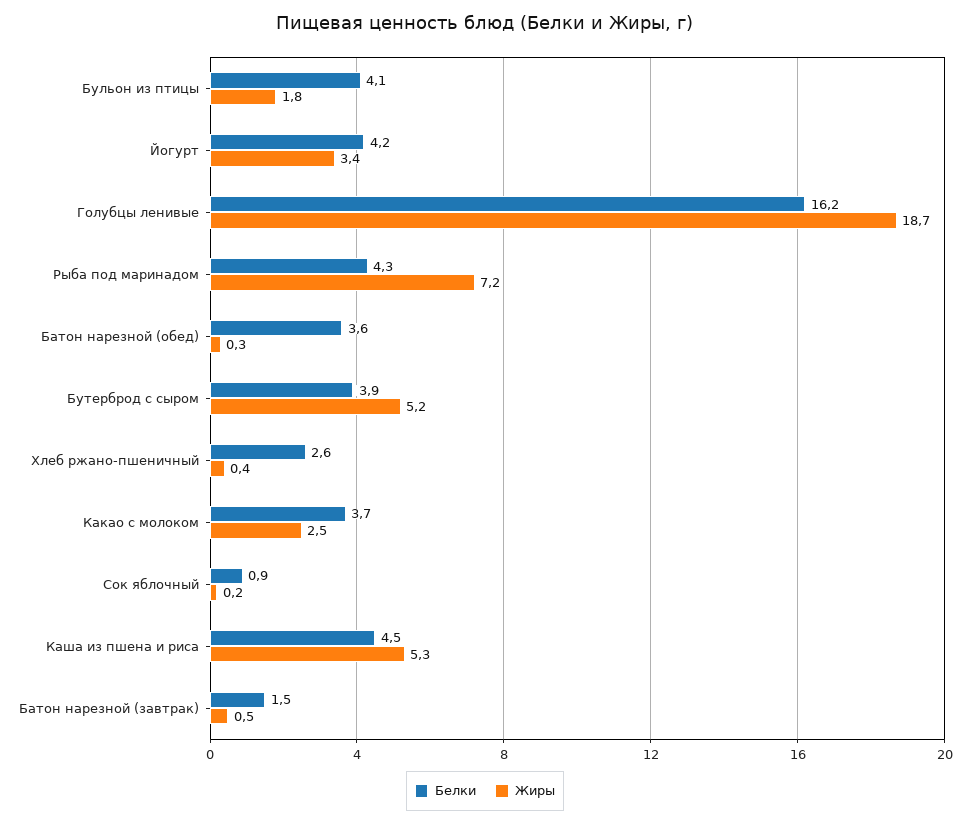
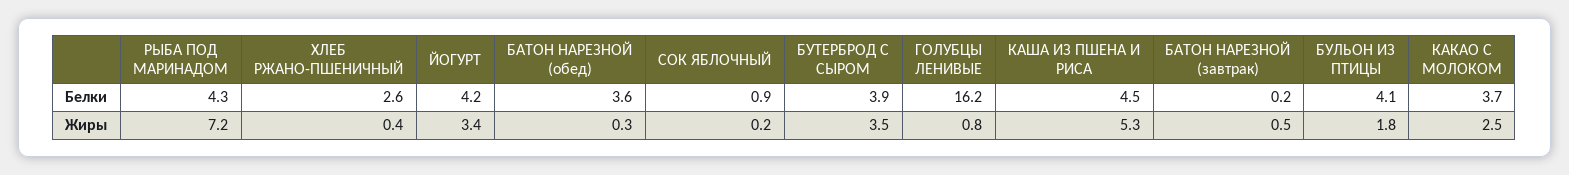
Жиры, Голубцы ленивые: 18.7 -> 0.8
Жиры, Бутерброд с сыром: 5.2 -> 3.5
Белки, Батон нарезной (завтрак): 1.5 -> 0.2

